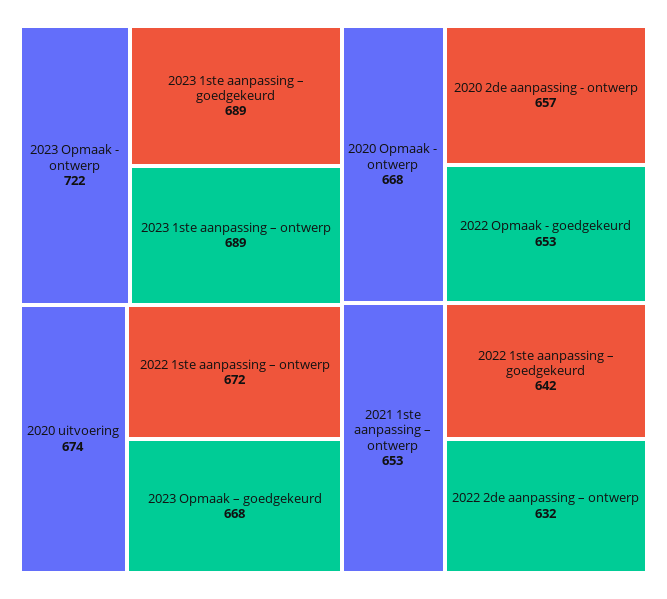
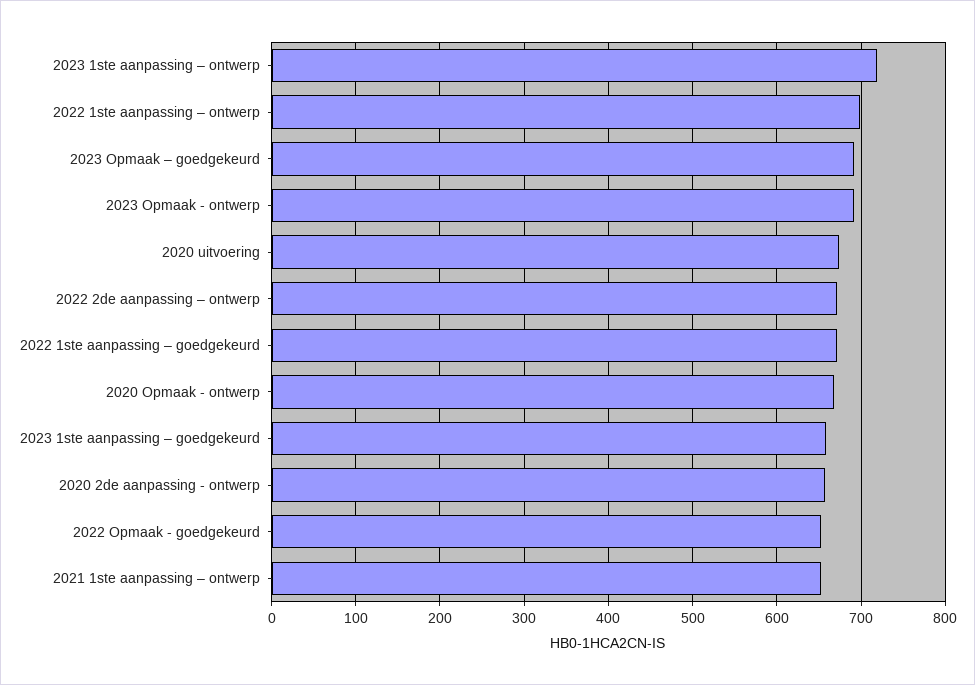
2023 Opmaak - ontwerp: 722 -> 690
2023 1ste aanpassing – goedgekeurd: 689 -> 660
2023 1ste aanpassing – ontwerp: 689 -> 720
2022 1ste aanpassing – ontwerp: 672 -> 700
2023 Opmaak – goedgekeurd: 668 -> 690
2022 1ste aanpassing – goedgekeurd: 642 -> 670
2022 2de aanpassing – ontwerp: 632 -> 670

